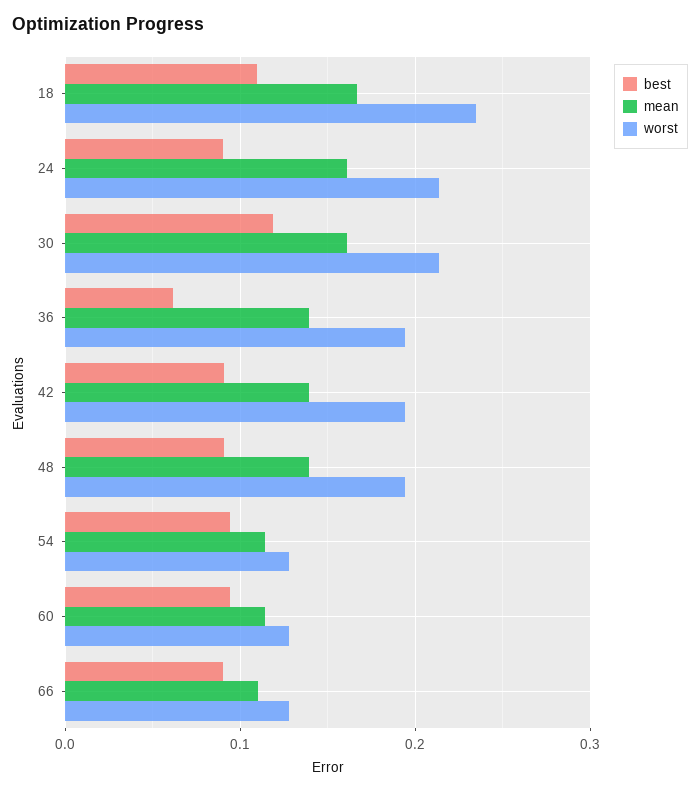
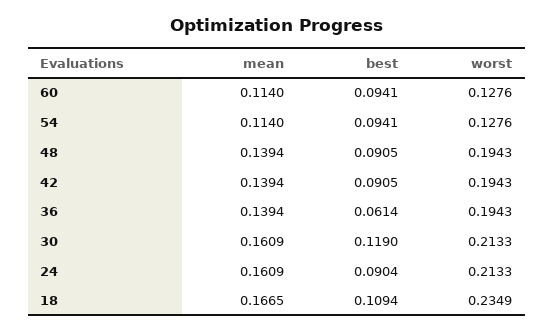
best, 66: 0.09 -> none
mean, 66: 0.11 -> none
worst, 66: 0.13 -> none

